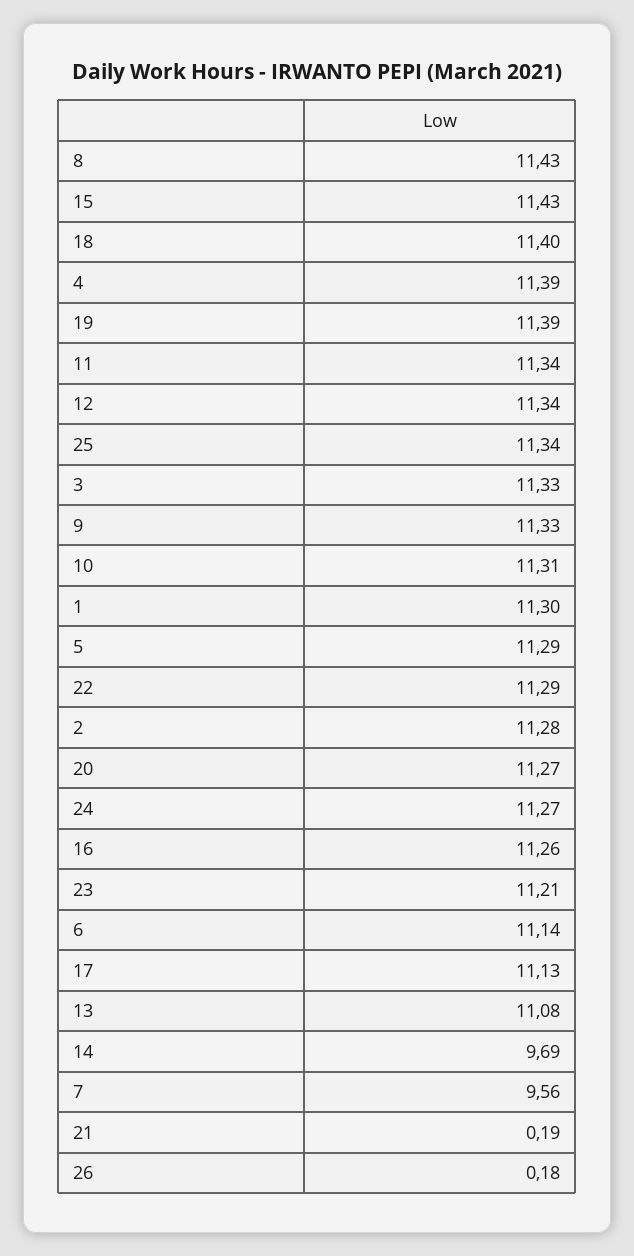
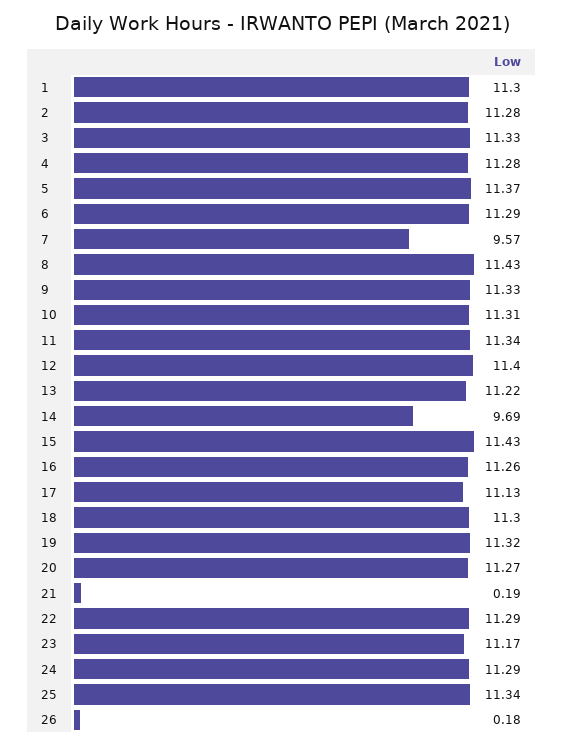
18: 11.4 -> 11.3
4: 11.39 -> 11.28
19: 11.39 -> 11.32
12: 11.34 -> 11.4
5: 11.29 -> 11.37
24: 11.27 -> 11.29
23: 11.21 -> 11.17
6: 11.14 -> 11.29
13: 11.08 -> 11.22
7: 9.56 -> 9.57

